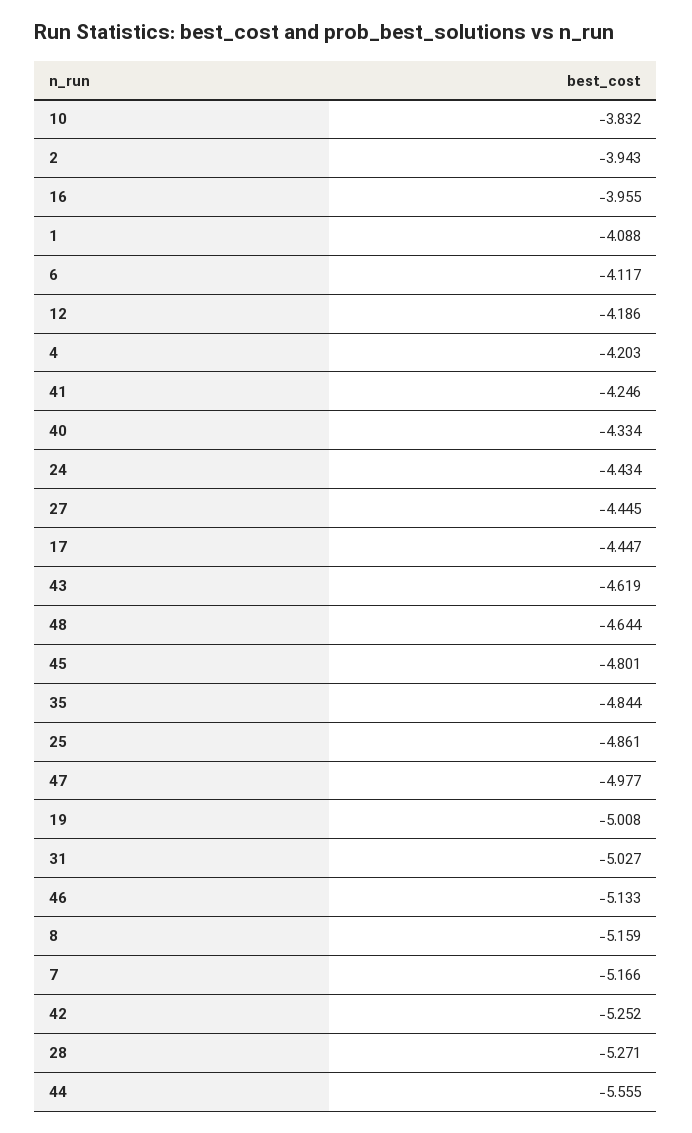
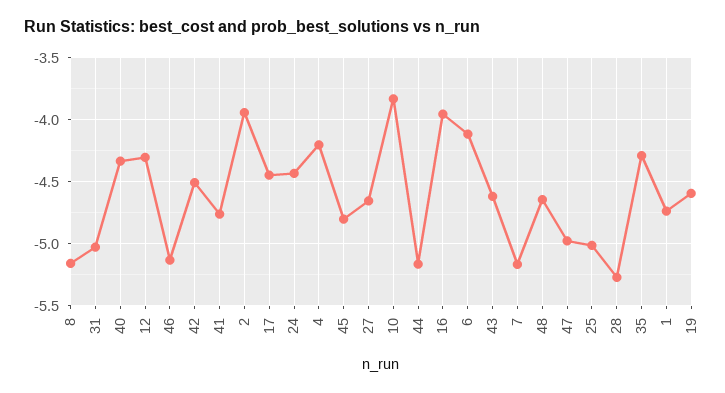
1: -4.088 -> -4.75
12: -4.186 -> -4.3
41: -4.246 -> -4.75
27: -4.445 -> -4.65
35: -4.844 -> -4.3
25: -4.861 -> -5
19: -5.008 -> -4.6
42: -5.252 -> -4.5
44: -5.555 -> -5.15

